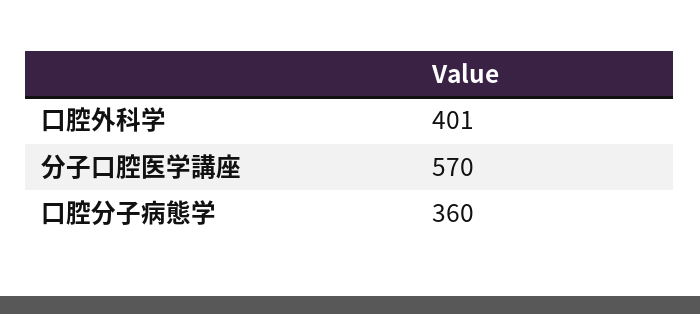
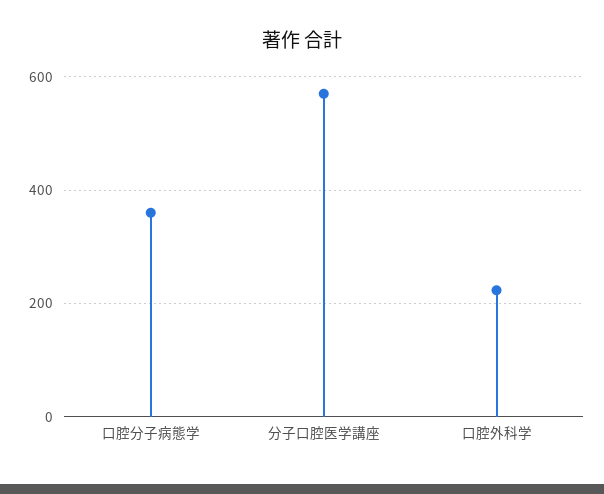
口腔外科学: 401 -> 220

